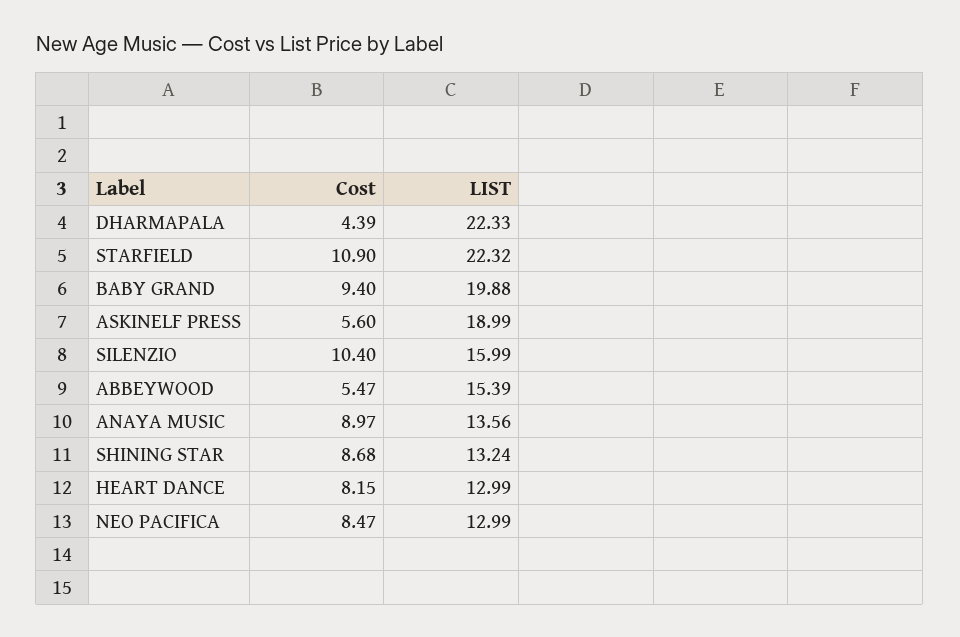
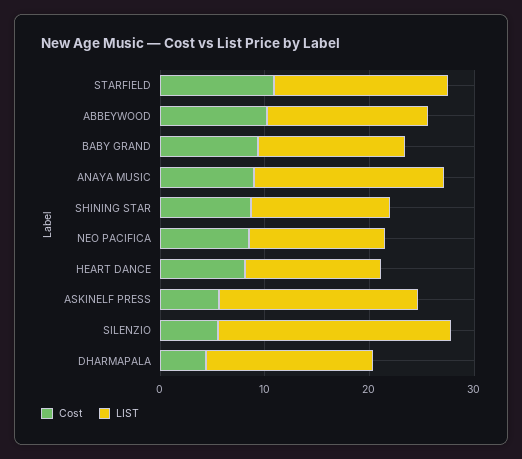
LIST, DHARMAPALA: 22.33 -> 16
LIST, STARFIELD: 22.32 -> 16
LIST, BABY GRAND: 19.88 -> 14
Cost, SILENZIO: 10.4 -> 6
LIST, SILENZIO: 15.99 -> 22
Cost, ABBEYWOOD: 5.47 -> 10
LIST, ANAYA MUSIC: 13.56 -> 18

